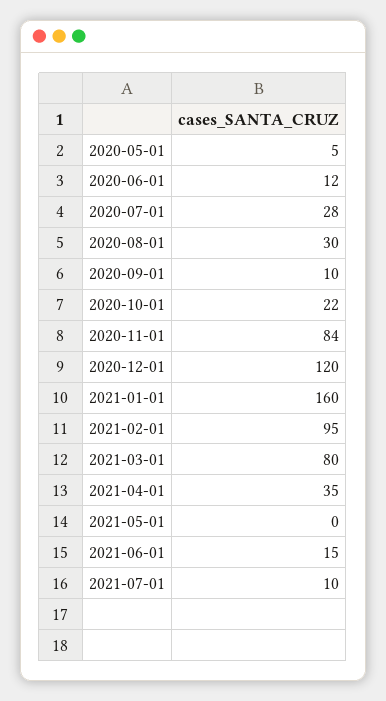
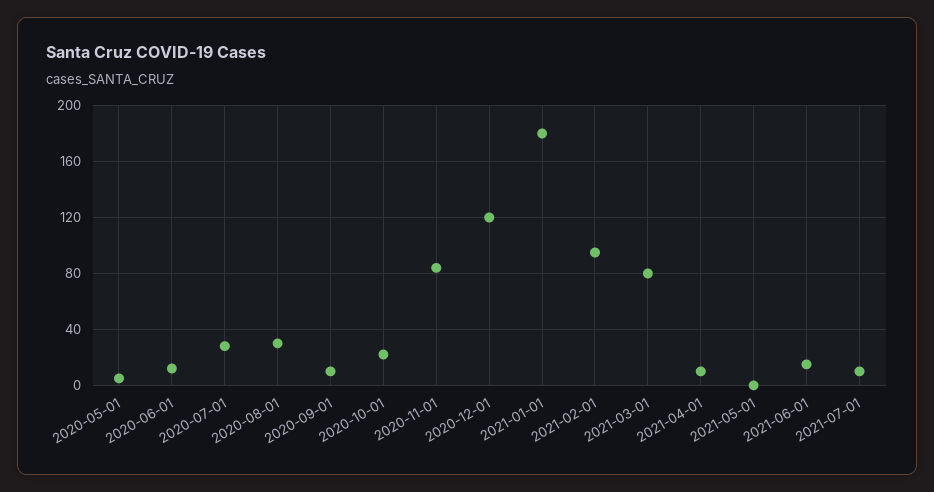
2021-01-01: 160 -> 180
2021-04-01: 35 -> 10

